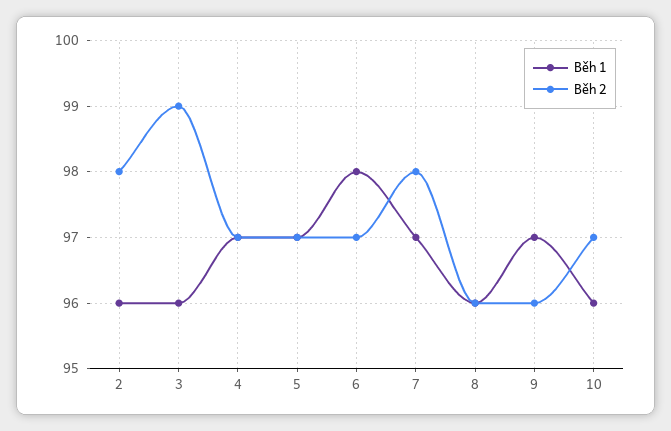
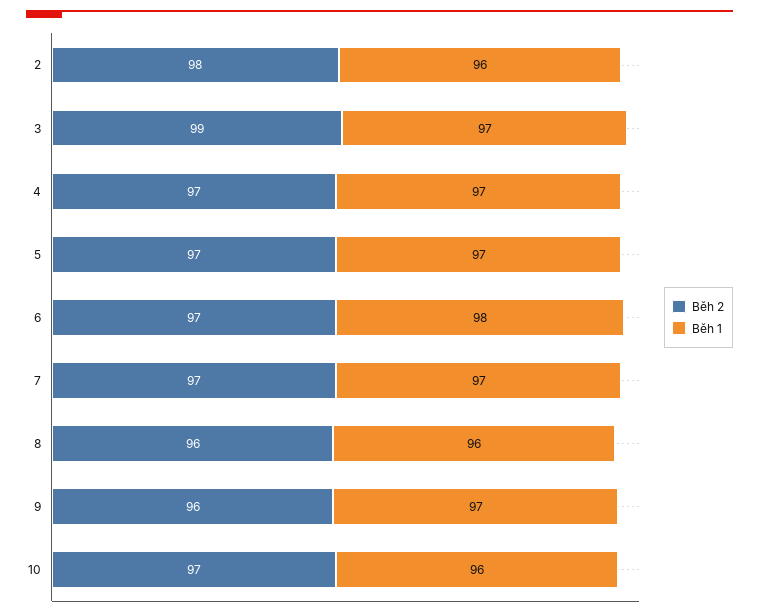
Běh 1, 3: 96 -> 97
Běh 2, 7: 98 -> 97

